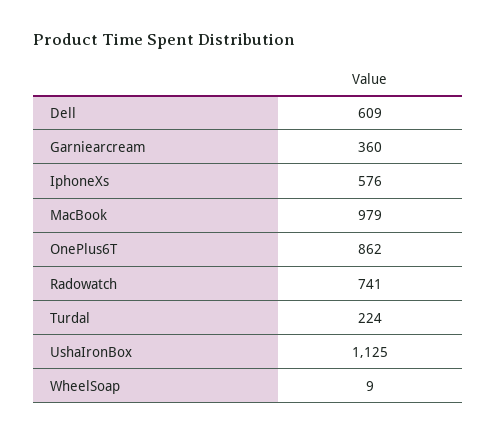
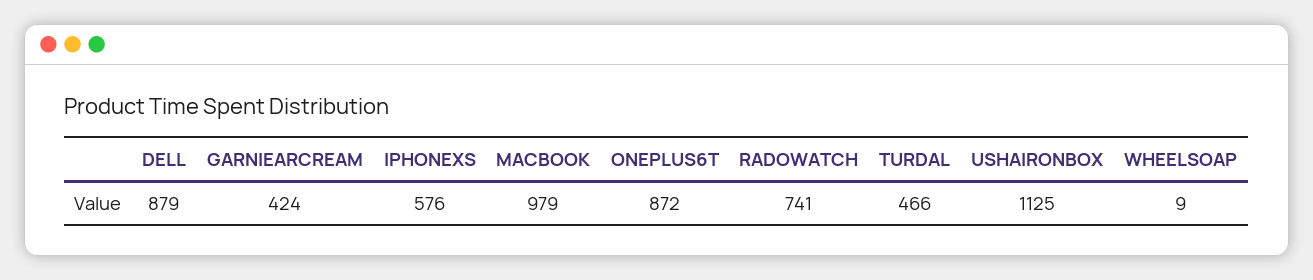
Dell: 609 -> 879
Garniearcream: 360 -> 424
OnePlus6T: 862 -> 872
Turdal: 224 -> 466

